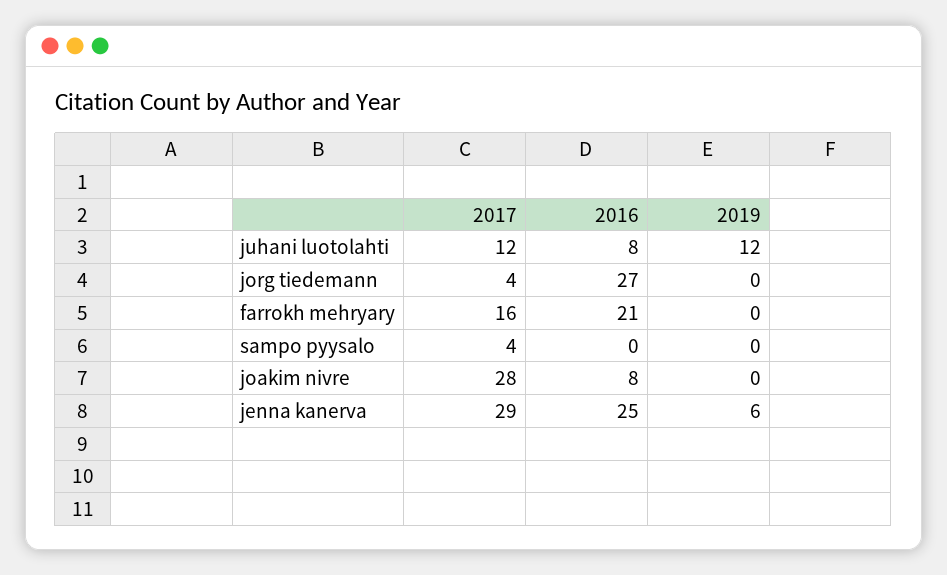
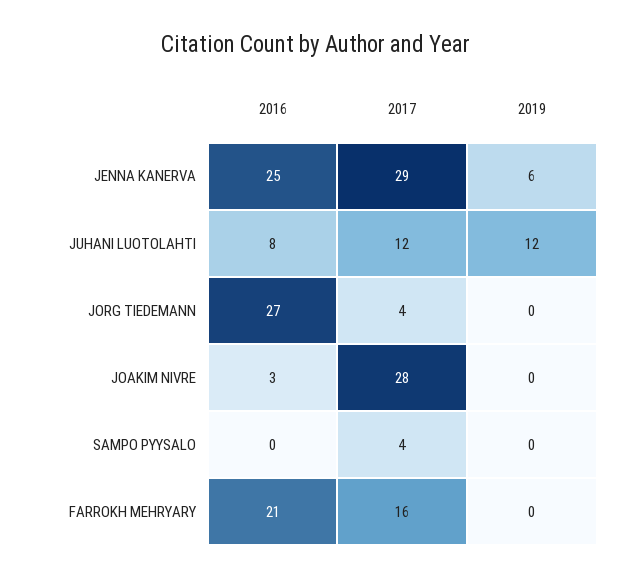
2016, joakim nivre: 8 -> 3

